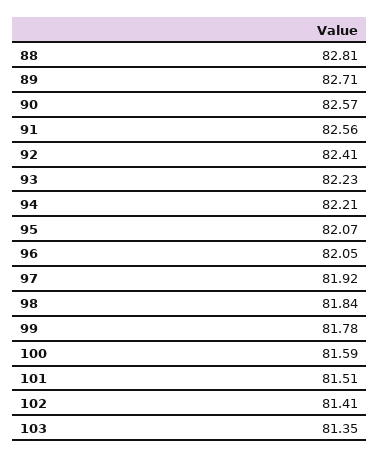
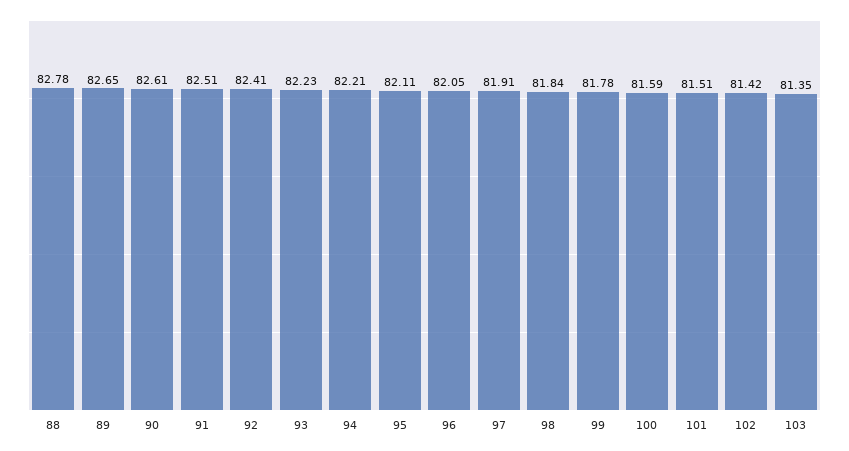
88: 82.81 -> 82.78
89: 82.71 -> 82.65
90: 82.57 -> 82.61
91: 82.56 -> 82.51
95: 82.07 -> 82.11
97: 81.92 -> 81.91
102: 81.41 -> 81.42

